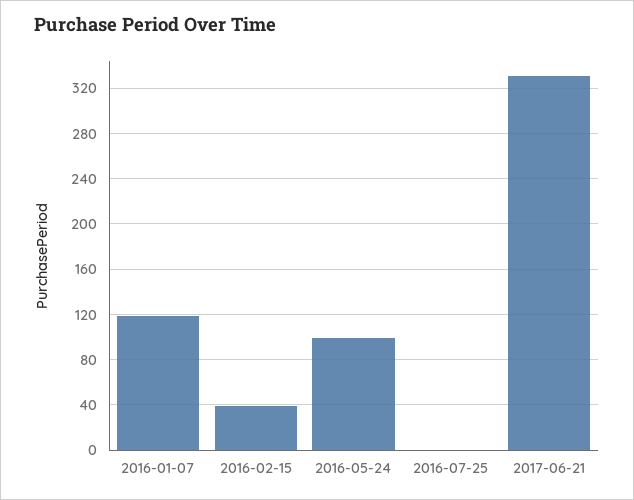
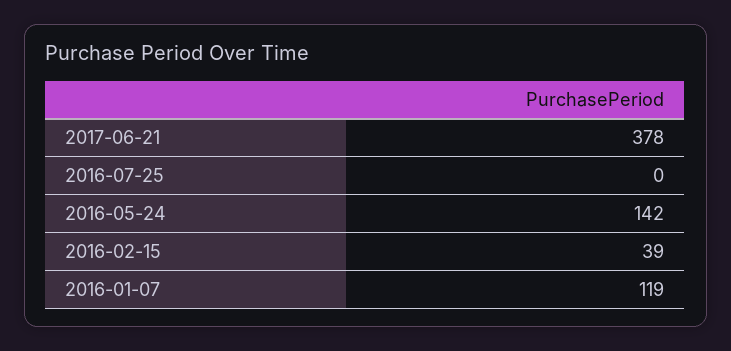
2016-05-24: 100 -> 142
2017-06-21: 330 -> 378

